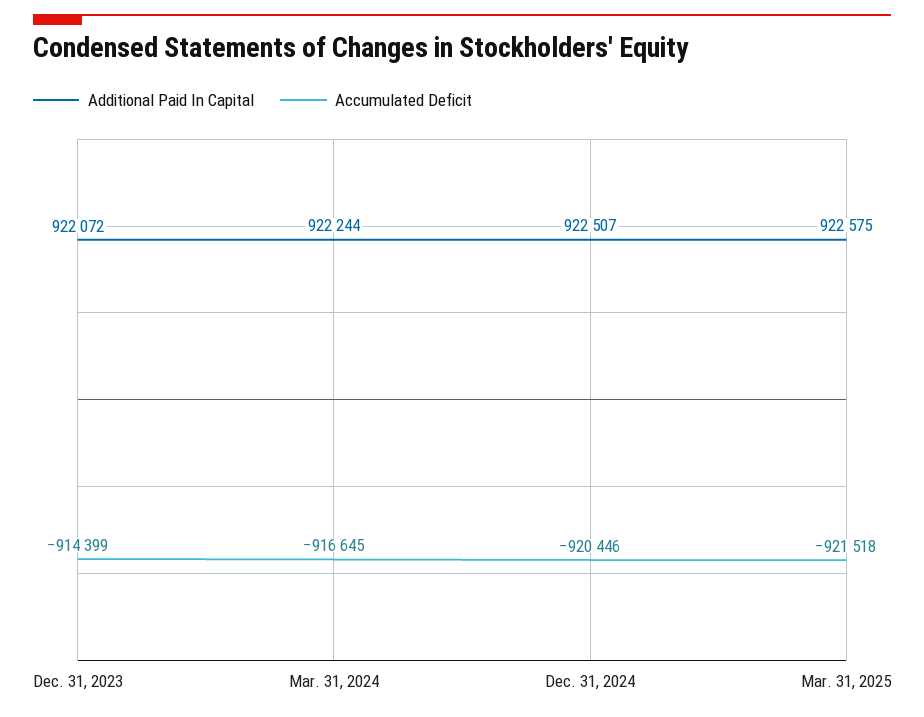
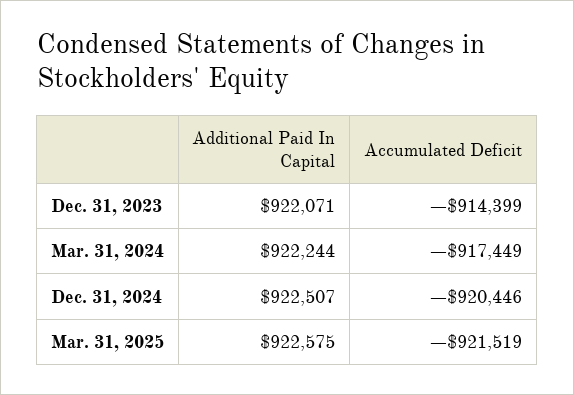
Additional Paid In Capital, Dec. 31, 2023: 922072 -> 922071
Accumulated Deficit, Mar. 31, 2024: -916645 -> -917449
Accumulated Deficit, Mar. 31, 2025: -921518 -> -921519

